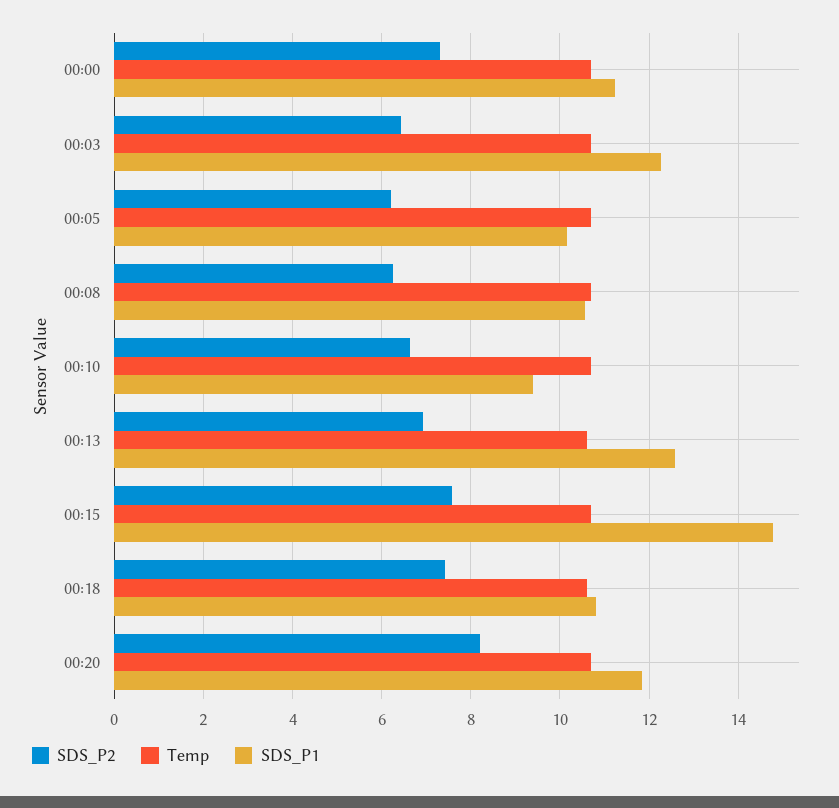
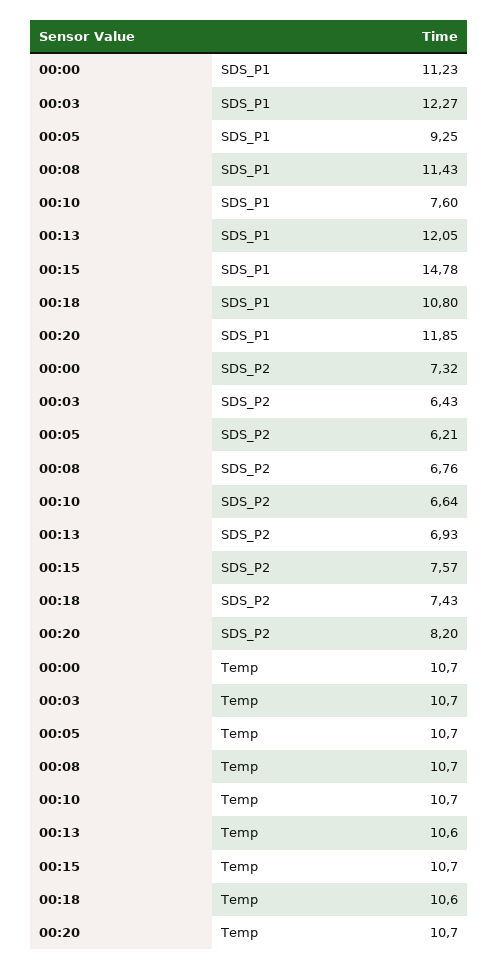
SDS_P1, 00:05: 10.2 -> 9.25
SDS_P2, 00:08: 6.2 -> 6.76
SDS_P1, 00:08: 10.6 -> 11.43
SDS_P1, 00:10: 9.4 -> 7.6
SDS_P1, 00:13: 12.6 -> 12.05

